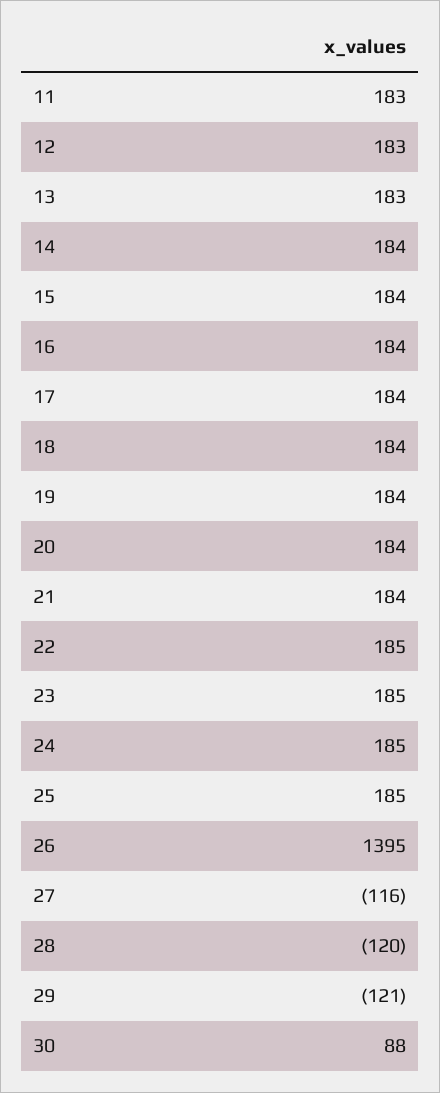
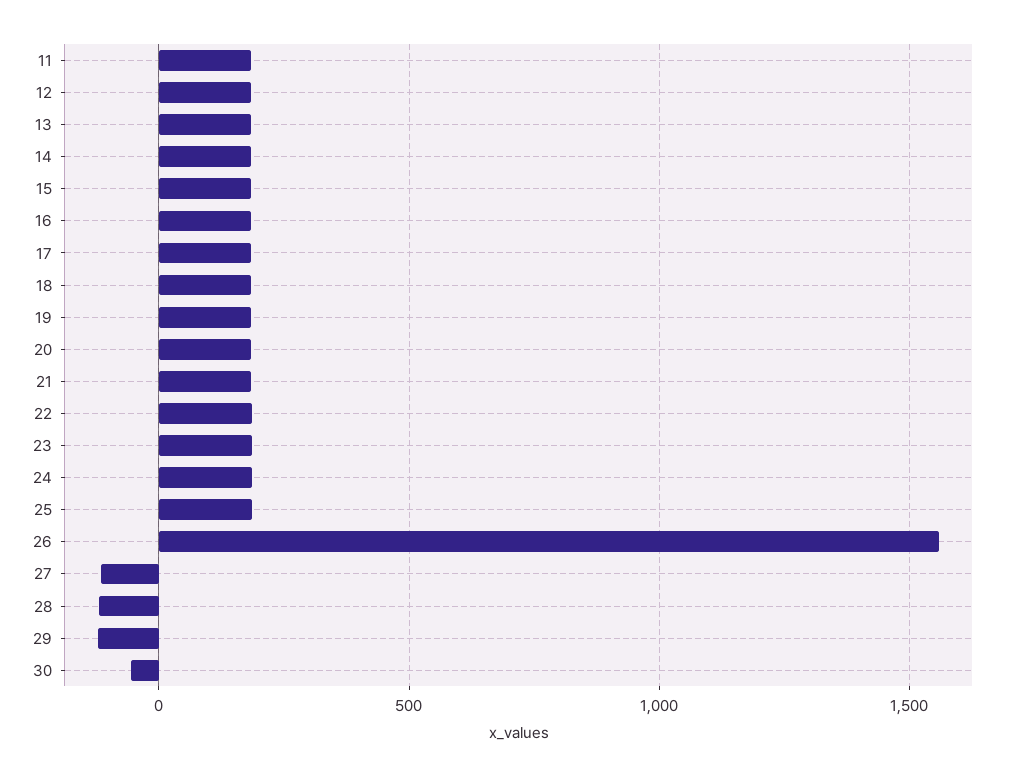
26: 1395 -> 1550
30: 88 -> -50

